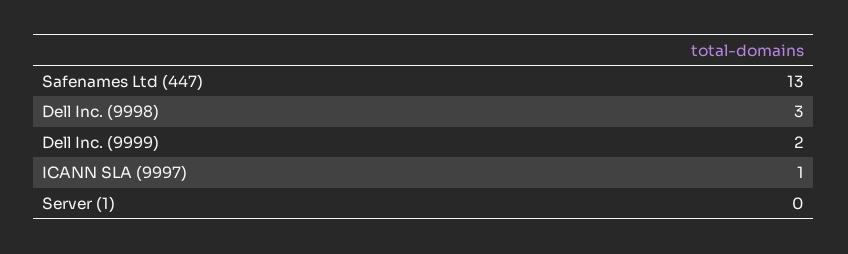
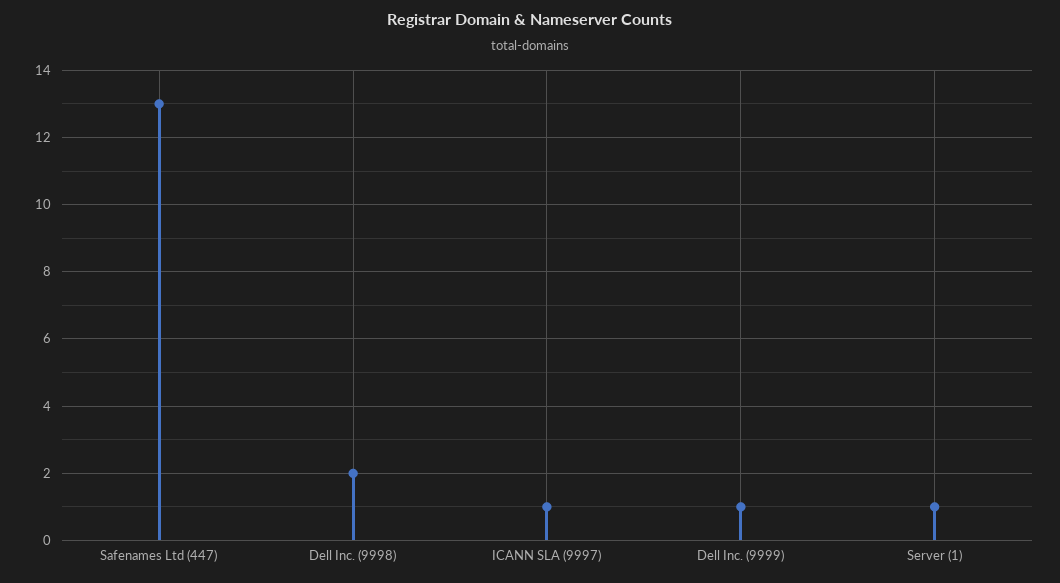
Dell Inc. (9998): 3 -> 2
Dell Inc. (9999): 2 -> 1
Server (1): 0 -> 1

